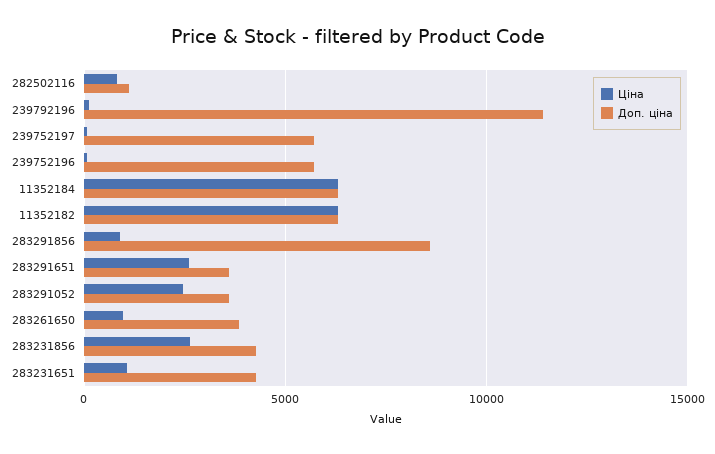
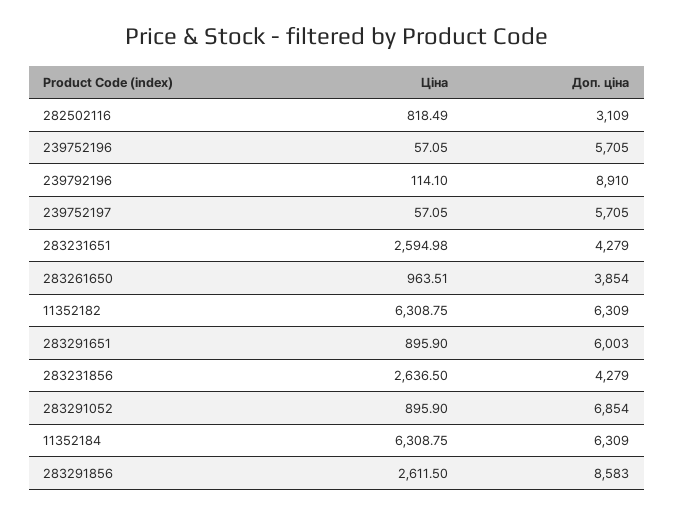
Доп. ціна, 282502116: 1000 -> 3109
Доп. ціна, 239792196: 11500 -> 8910
Ціна, 283291856: 1000 -> 2611.5
Ціна, 283291651: 2500 -> 895.9
Доп. ціна, 283291651: 3500 -> 6003
Ціна, 283291052: 2500 -> 895.9
Доп. ціна, 283291052: 3500 -> 6854
Ціна, 283231651: 1000 -> 2594.98

